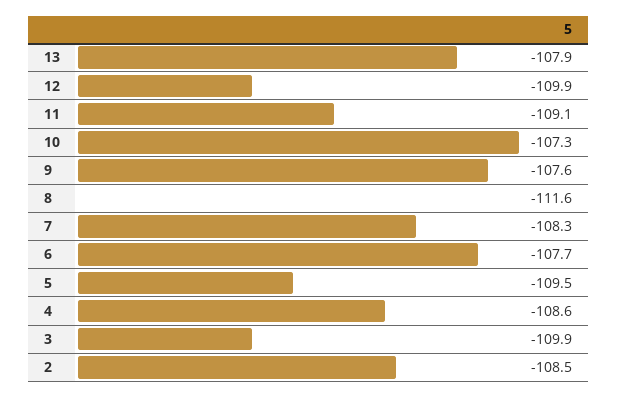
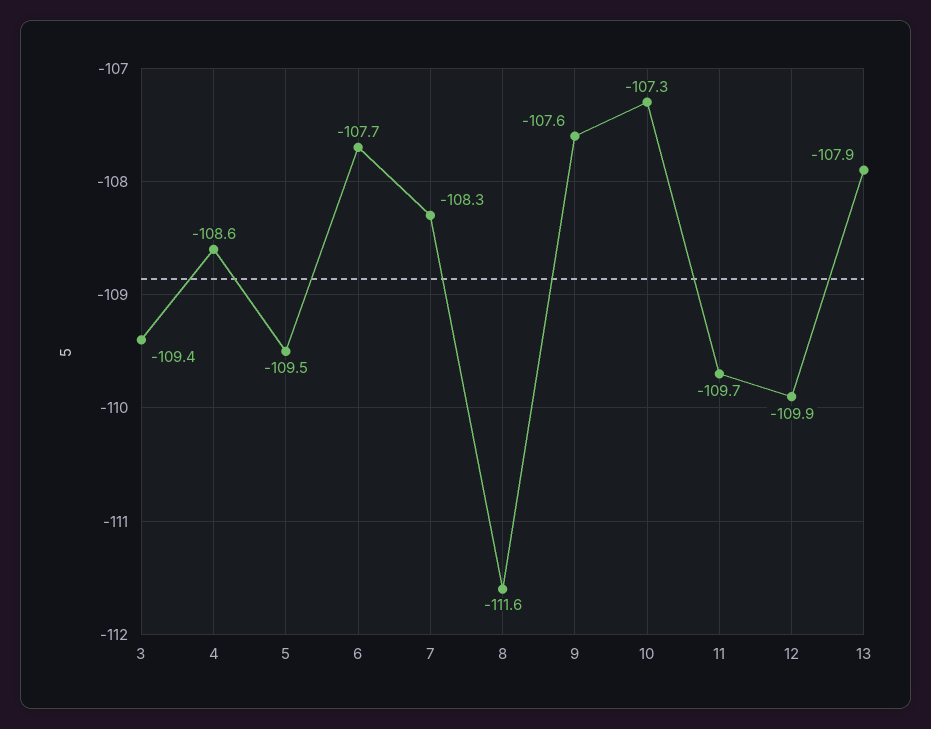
11: -109.1 -> -109.7
3: -109.9 -> -109.4
2: -108.5 -> none

